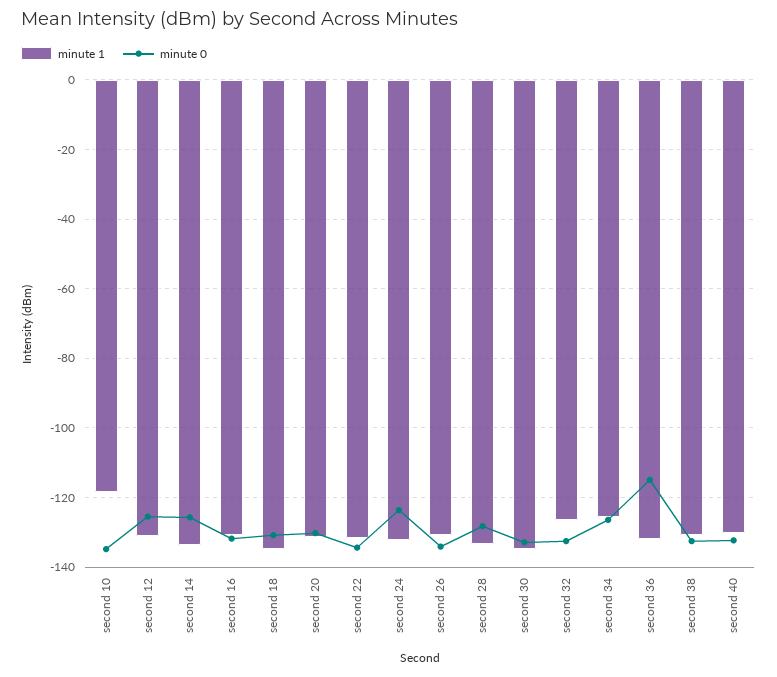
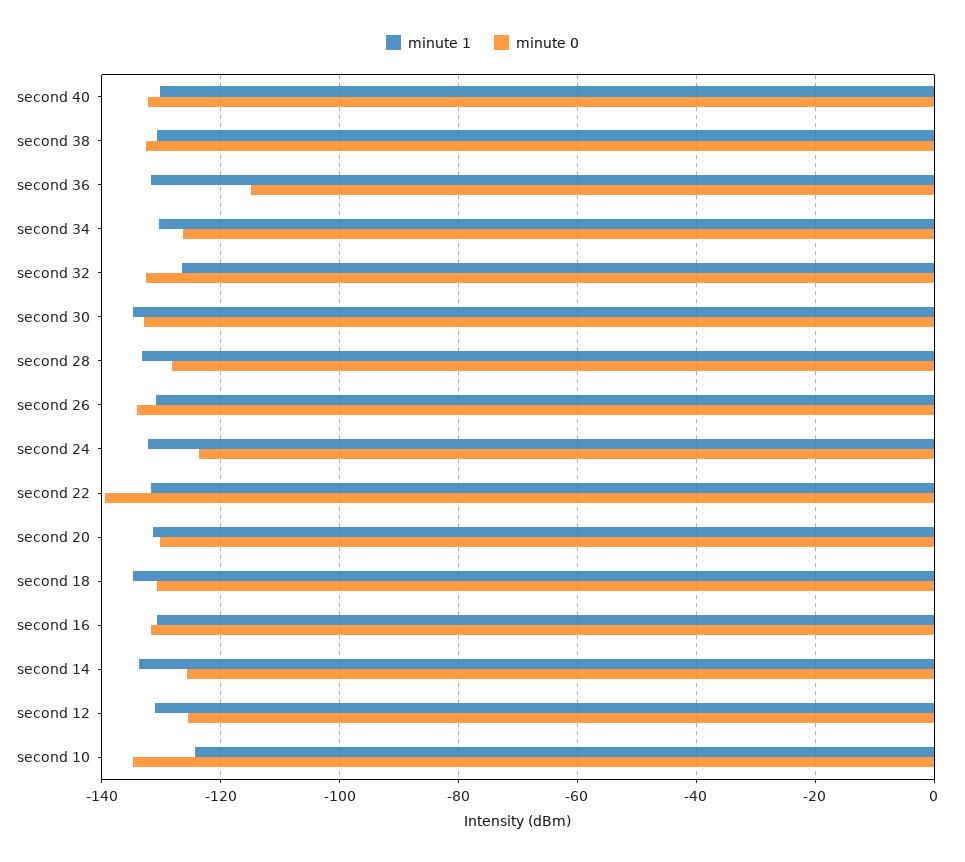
minute 1, second 10: -118 -> -124
minute 0, second 22: -134 -> -140
minute 1, second 34: -126 -> -130

